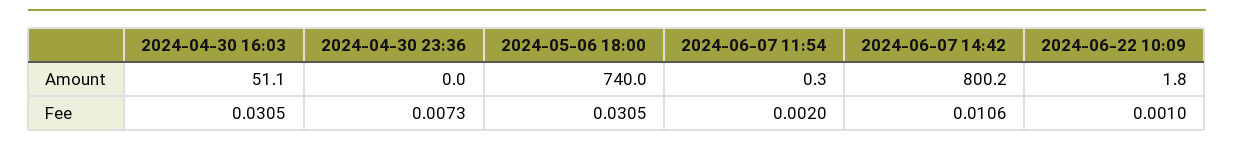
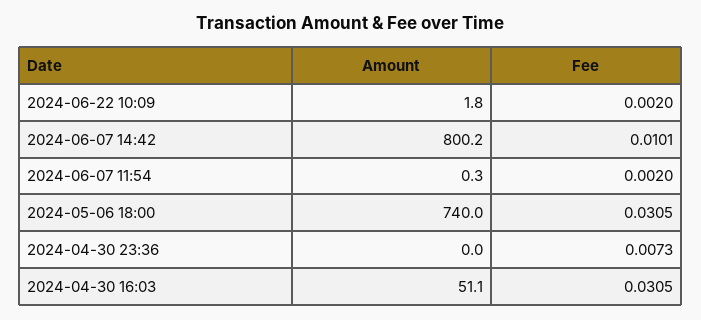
2024-06-07 14:42, Fee: 0.0106 -> 0.0101
2024-06-22 10:09, Fee: 0.001 -> 0.002

